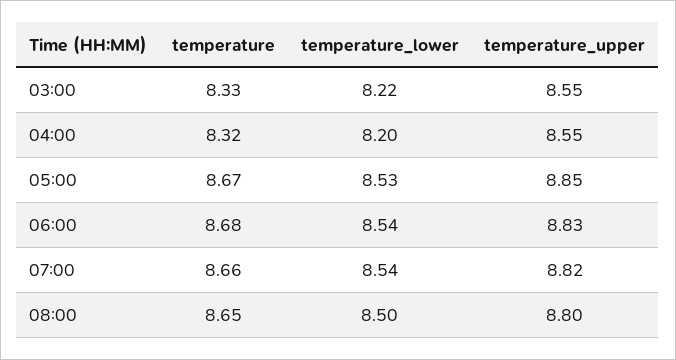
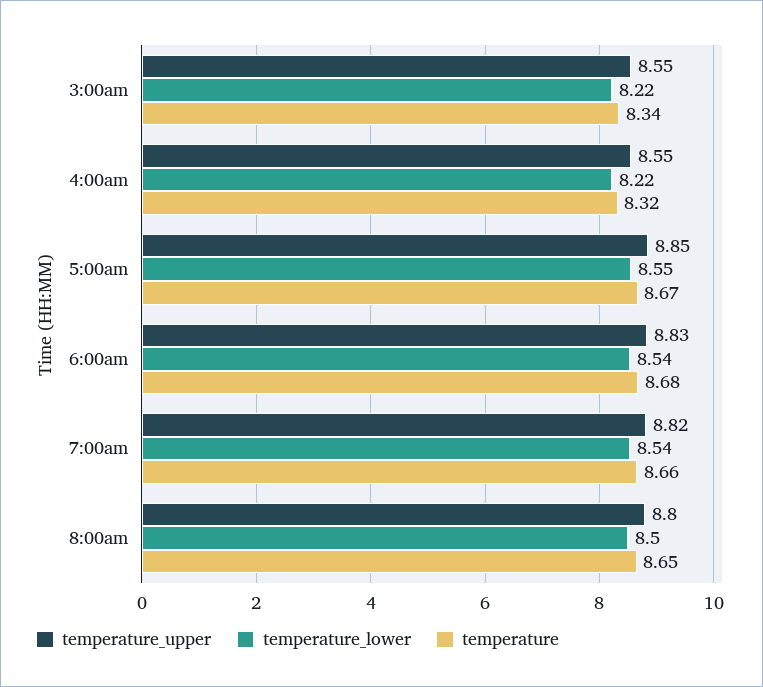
temperature, 03:00: 8.33 -> 8.34
temperature_lower, 04:00: 8.2 -> 8.22
temperature_lower, 05:00: 8.53 -> 8.55

